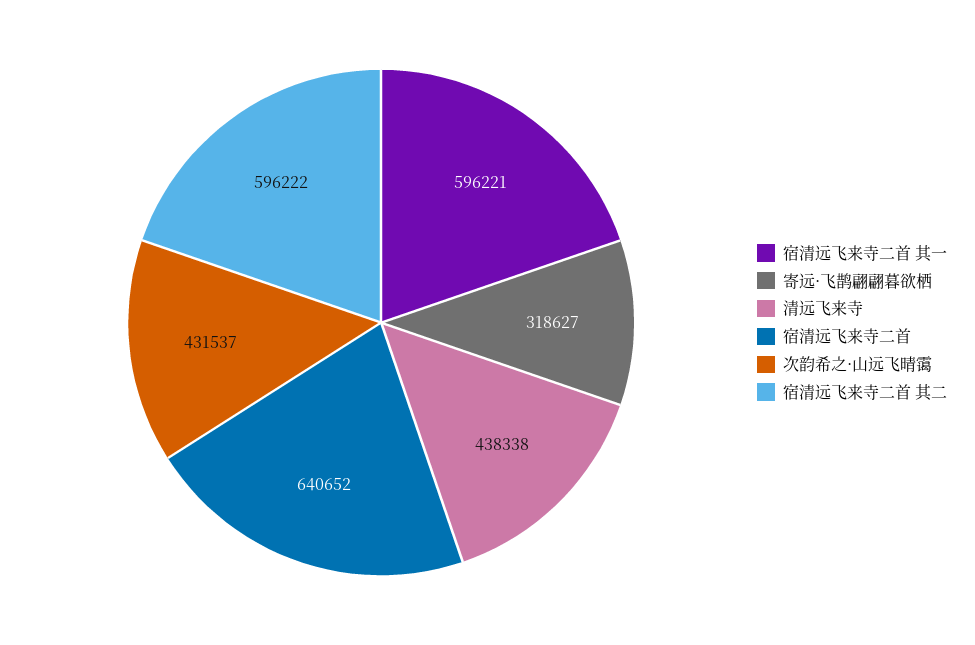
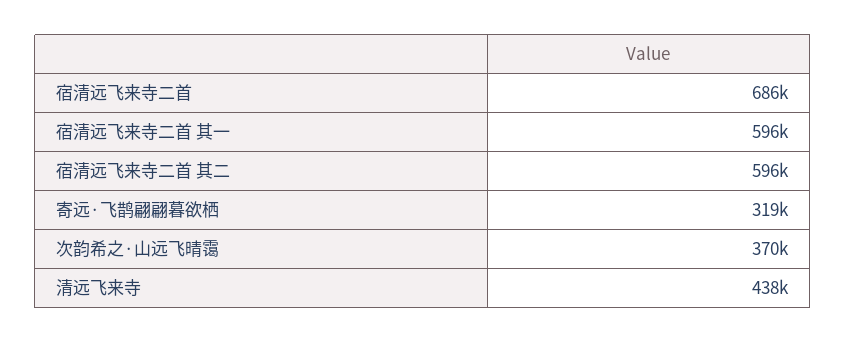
宿清远飞来寺二首: 640652 -> 686000
次韵希之·山远飞晴霭: 431537 -> 370000

